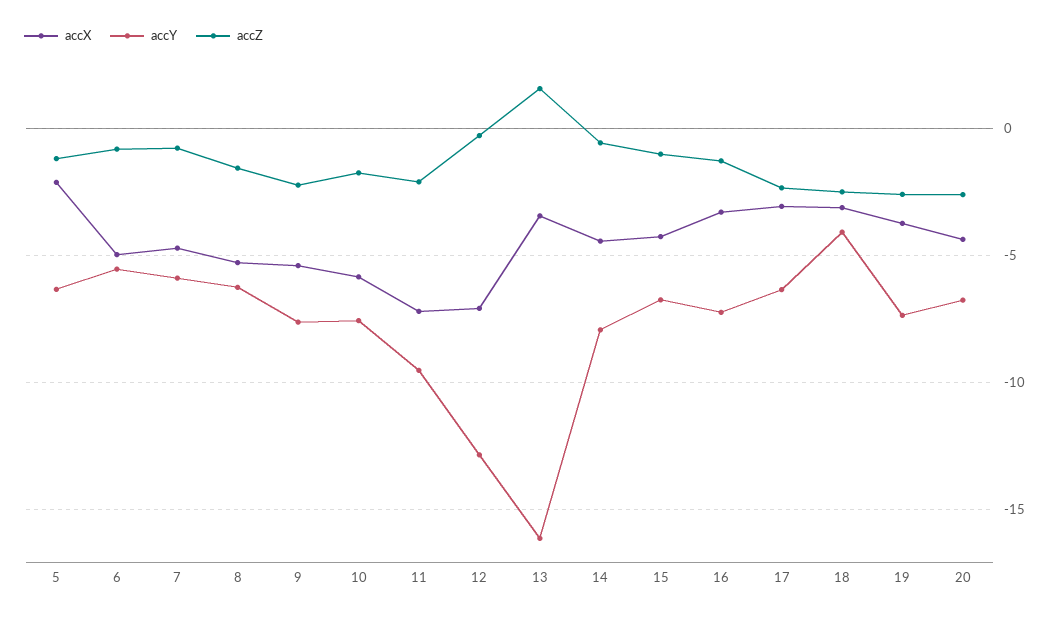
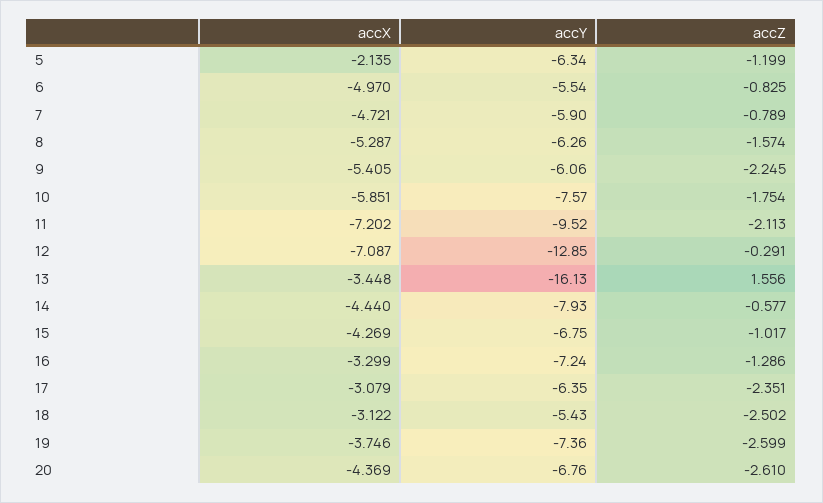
accY, 9: -7.5 -> -6.06
accY, 18: -4 -> -5.43

